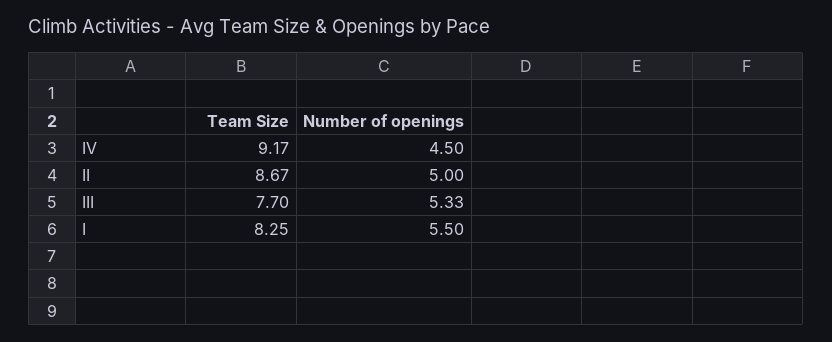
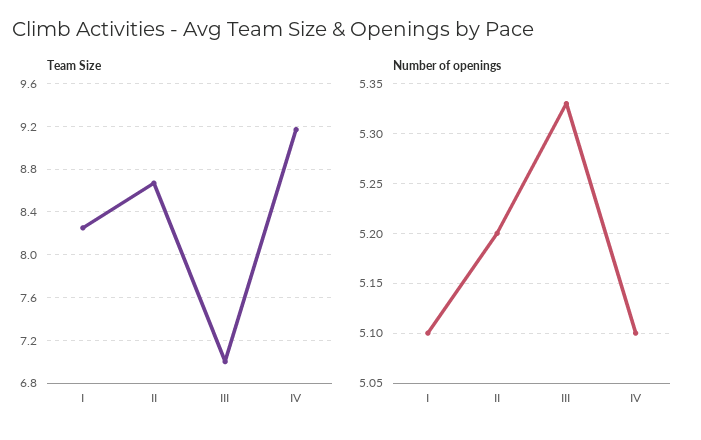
Number of openings, IV: 4.5 -> 5.1
Number of openings, II: 5 -> 5.2
Team Size, III: 7.7 -> 7
Number of openings, I: 5.5 -> 5.1

